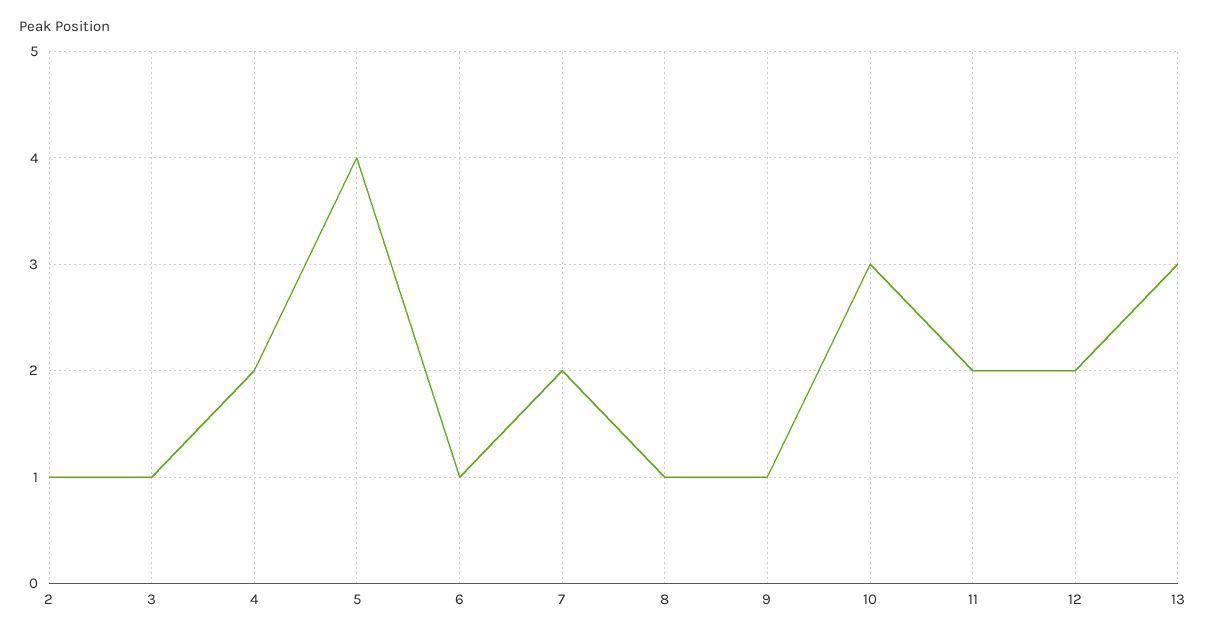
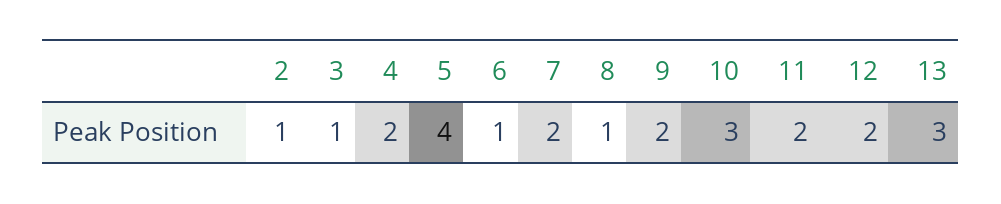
9: 1 -> 2

